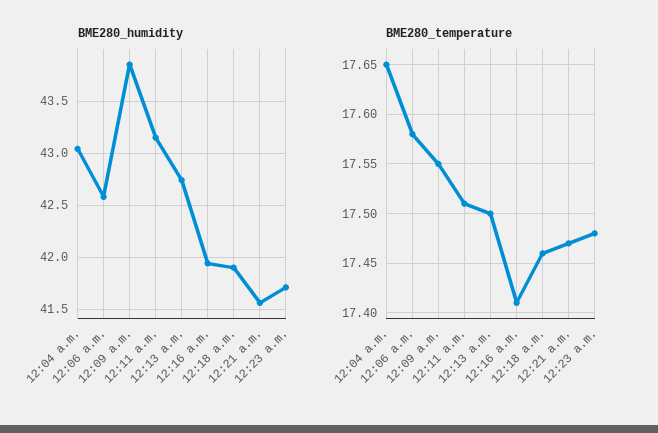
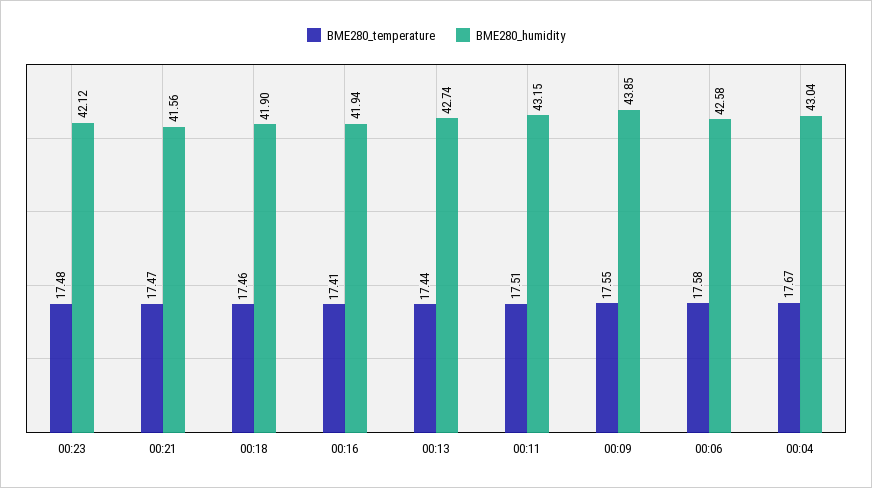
BME280_humidity, 12:23 a.m.: 41.7 -> 42.12
BME280_temperature, 12:04 a.m.: 17.65 -> 17.67
BME280_temperature, 12:13 a.m.: 17.5 -> 17.44

